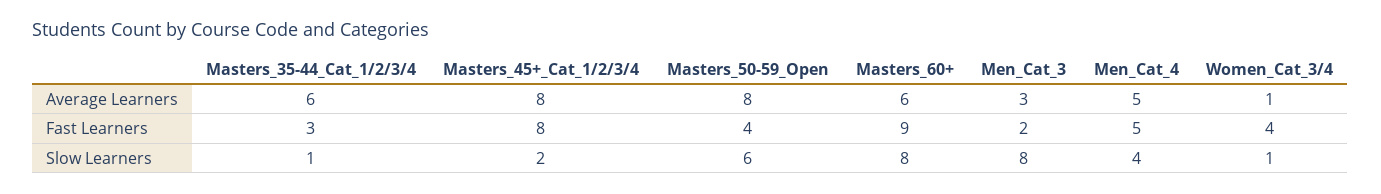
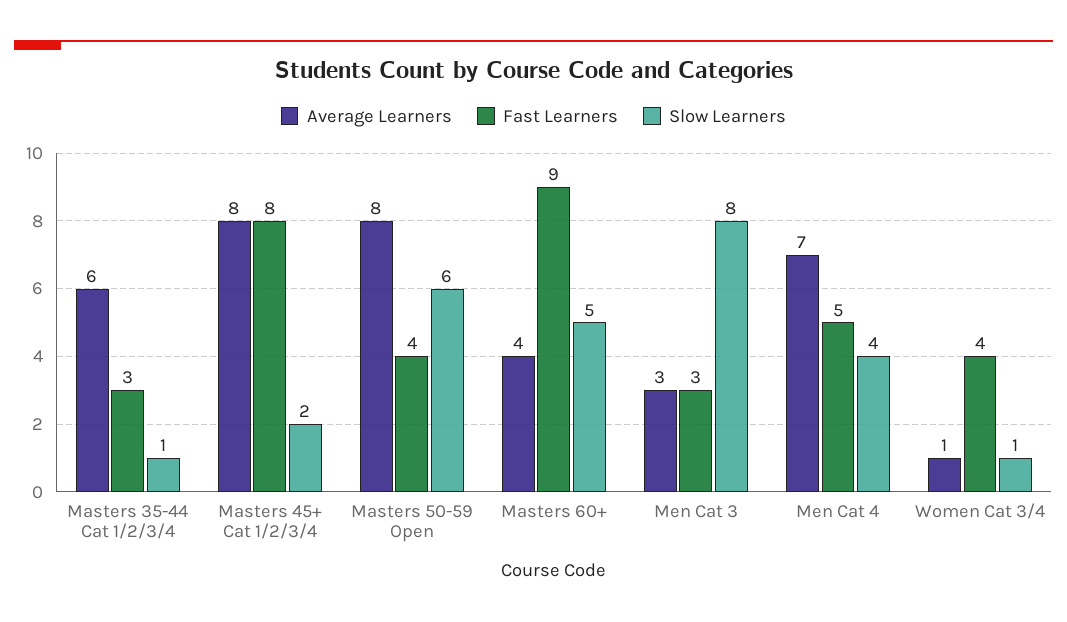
Average Learners, Masters_60+: 6 -> 4
Average Learners, Men_Cat_4: 5 -> 7
Fast Learners, Men_Cat_3: 2 -> 3
Slow Learners, Masters_60+: 8 -> 5

